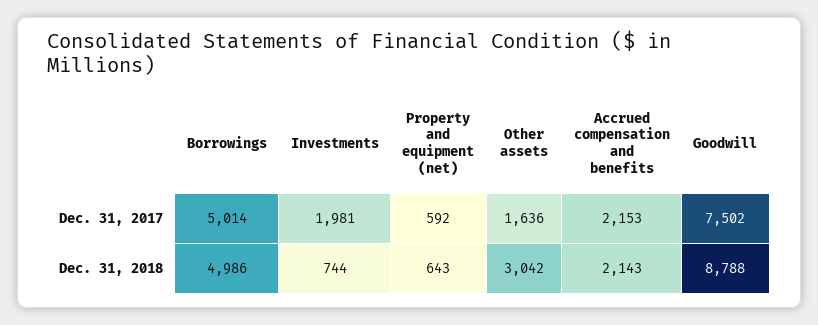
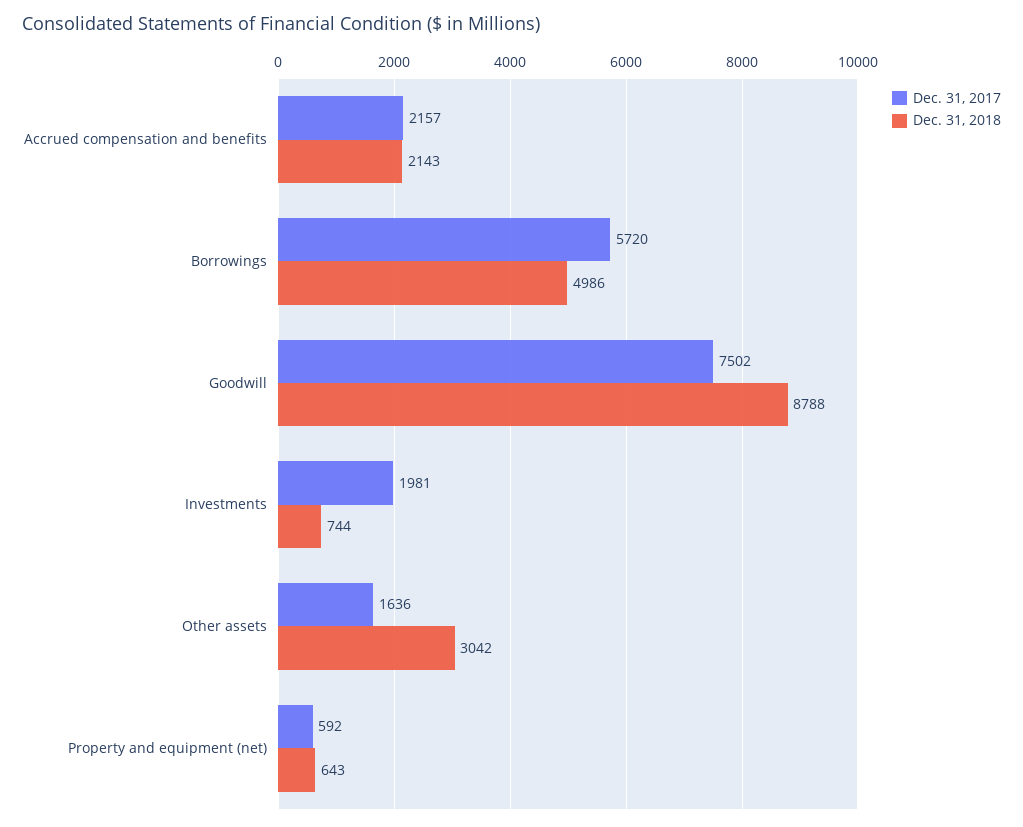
Dec. 31, 2017, Borrowings: 5014 -> 5720
Dec. 31, 2017, Accrued compensation and benefits: 2153 -> 2157

